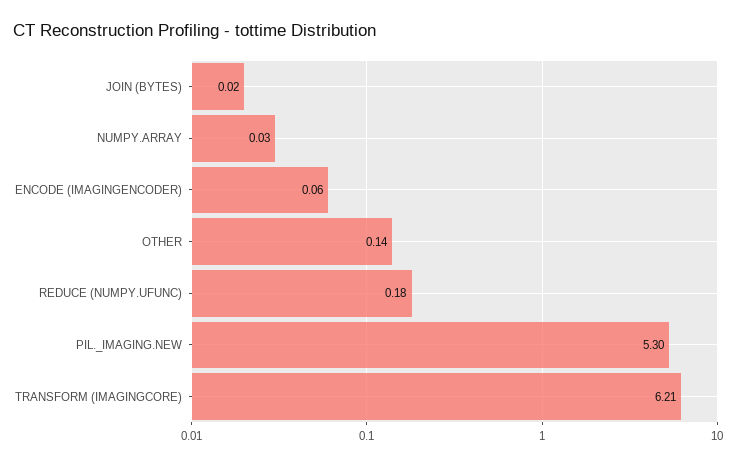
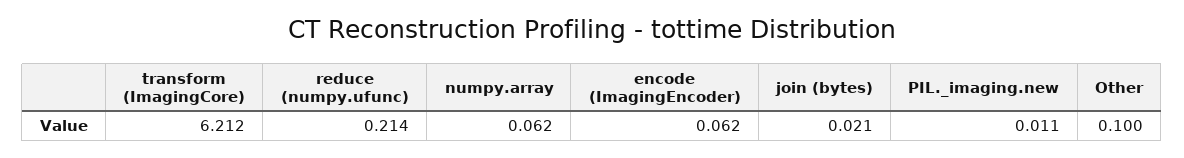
NUMPY.ARRAY: 0.03 -> 0.062
OTHER: 0.14 -> 0.1
REDUCE (NUMPY.UFUNC): 0.18 -> 0.214
PIL._IMAGING.NEW: 5.3 -> 0.011

